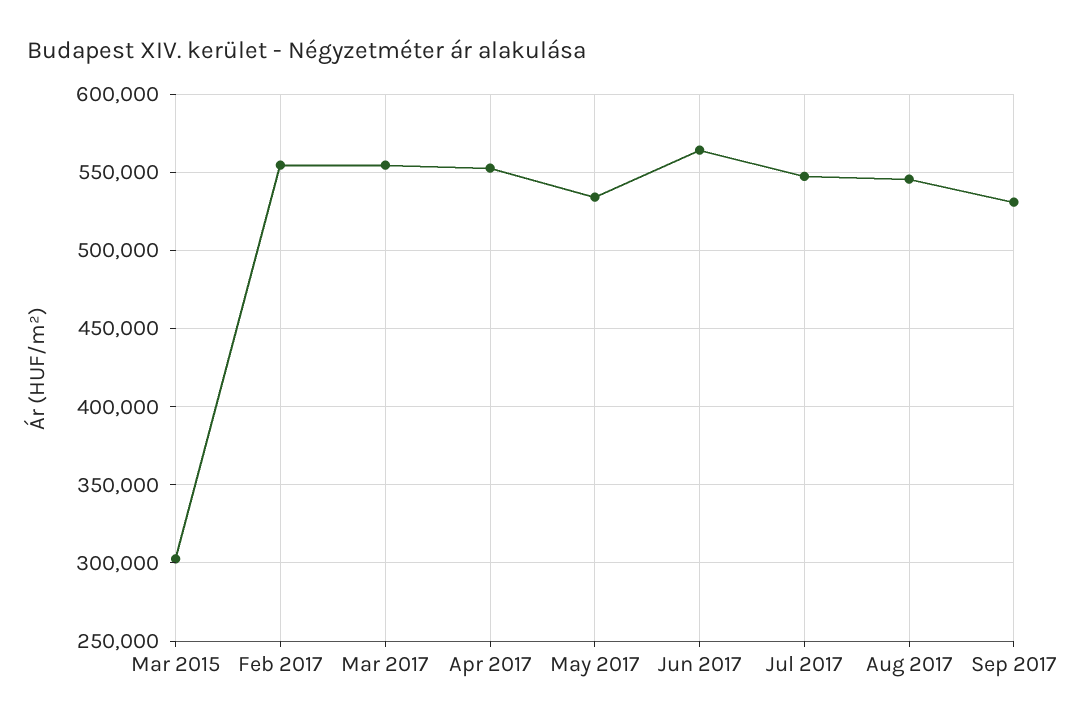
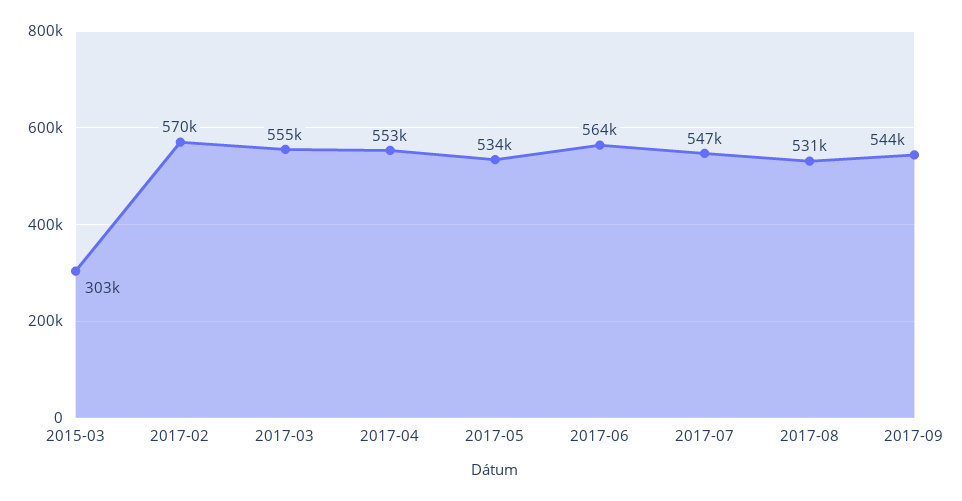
Feb 2017: 555000 -> 570000
Aug 2017: 545000 -> 531000
Sep 2017: 530000 -> 544000

